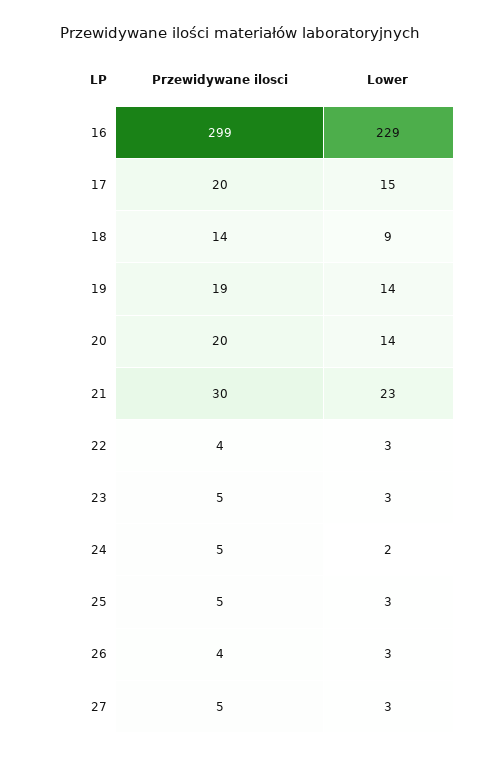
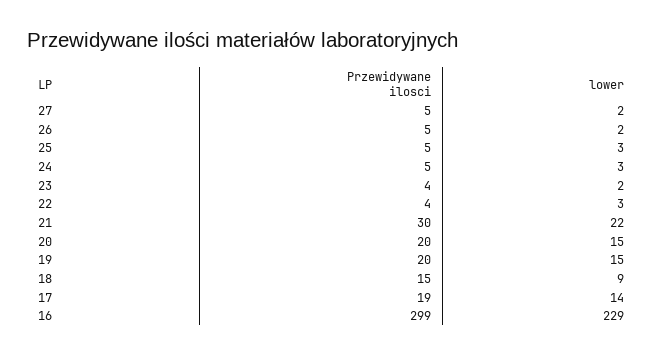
Przewidywane ilosci, 17: 20 -> 19
Lower, 17: 15 -> 14
Przewidywane ilosci, 18: 14 -> 15
Przewidywane ilosci, 19: 19 -> 20
Lower, 19: 14 -> 15
Lower, 20: 14 -> 15
Lower, 21: 23 -> 22
Przewidywane ilosci, 23: 5 -> 4
Lower, 23: 3 -> 2
Lower, 24: 2 -> 3
Przewidywane ilosci, 26: 4 -> 5
Lower, 26: 3 -> 2
Lower, 27: 3 -> 2

